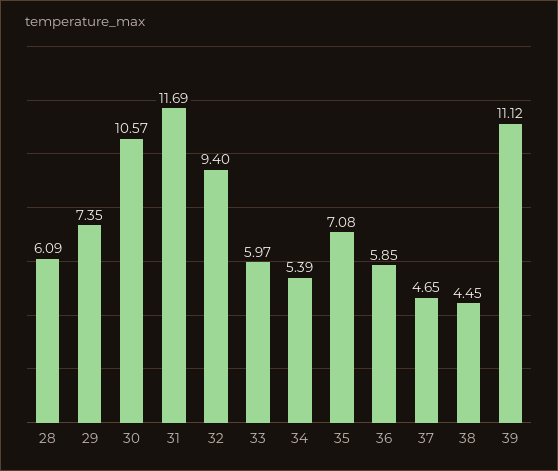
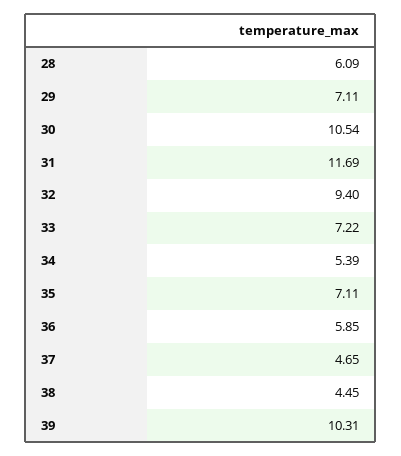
29: 7.35 -> 7.11
30: 10.57 -> 10.54
33: 5.97 -> 7.22
35: 7.08 -> 7.11
39: 11.12 -> 10.31

